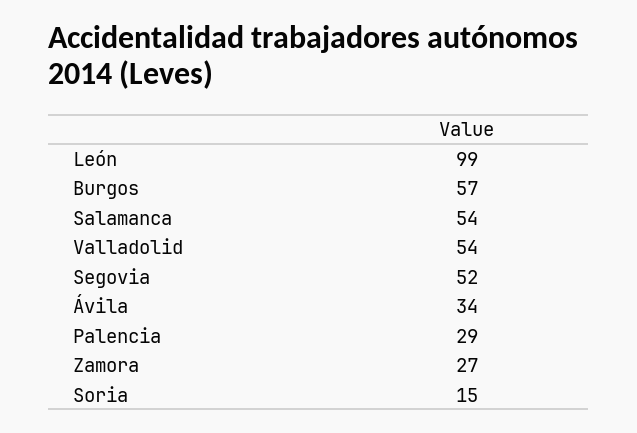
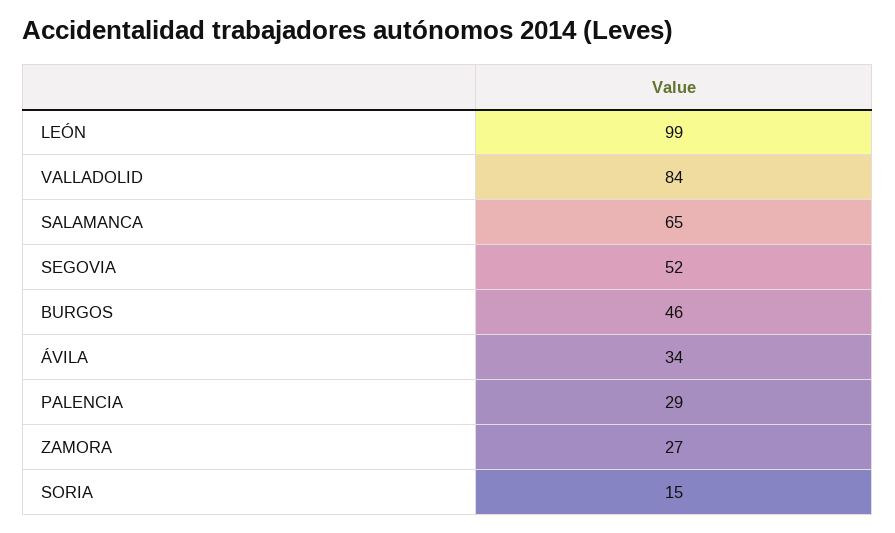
Burgos: 57 -> 46
Salamanca: 54 -> 65
Valladolid: 54 -> 84

